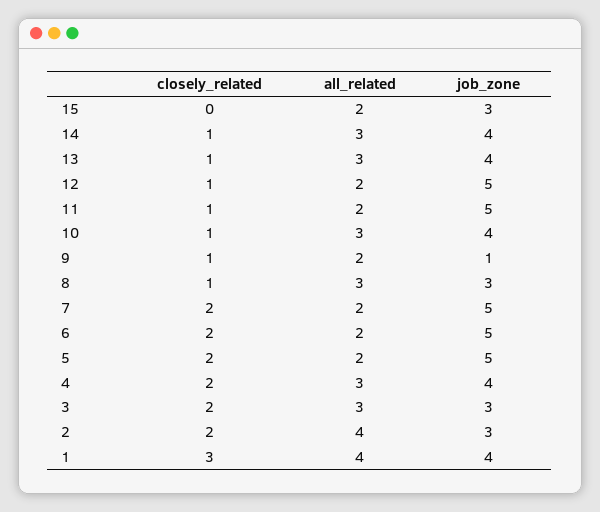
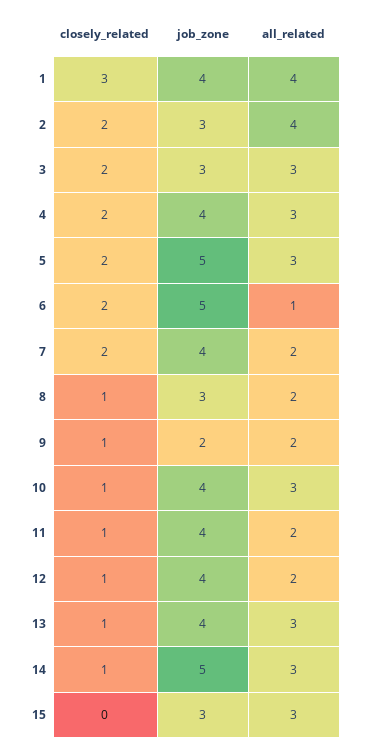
all_related, 15: 2 -> 3
job_zone, 14: 4 -> 5
job_zone, 12: 5 -> 4
job_zone, 11: 5 -> 4
job_zone, 9: 1 -> 2
all_related, 8: 3 -> 2
job_zone, 7: 5 -> 4
all_related, 6: 2 -> 1
all_related, 5: 2 -> 3

